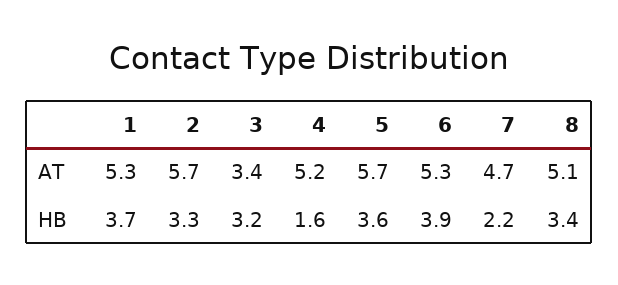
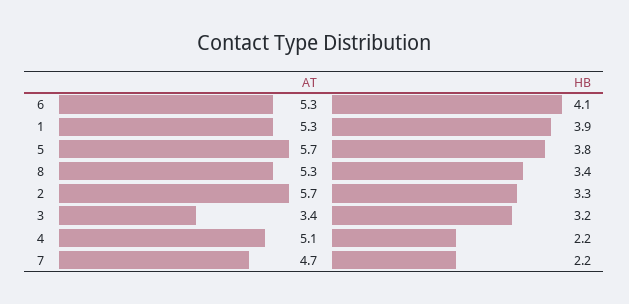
4, AT: 5.2 -> 5.1
8, AT: 5.1 -> 5.3
1, HB: 3.7 -> 3.9
4, HB: 1.6 -> 2.2
5, HB: 3.6 -> 3.8
6, HB: 3.9 -> 4.1

